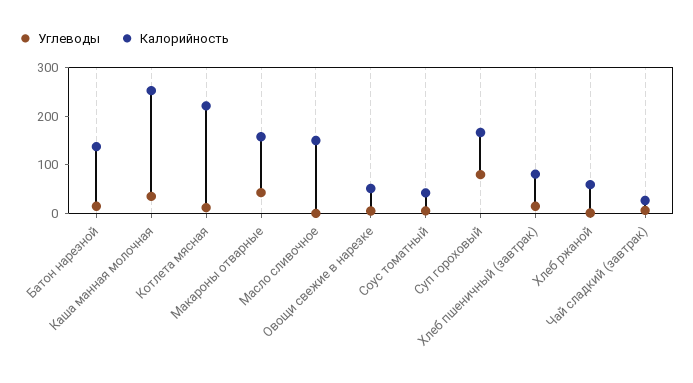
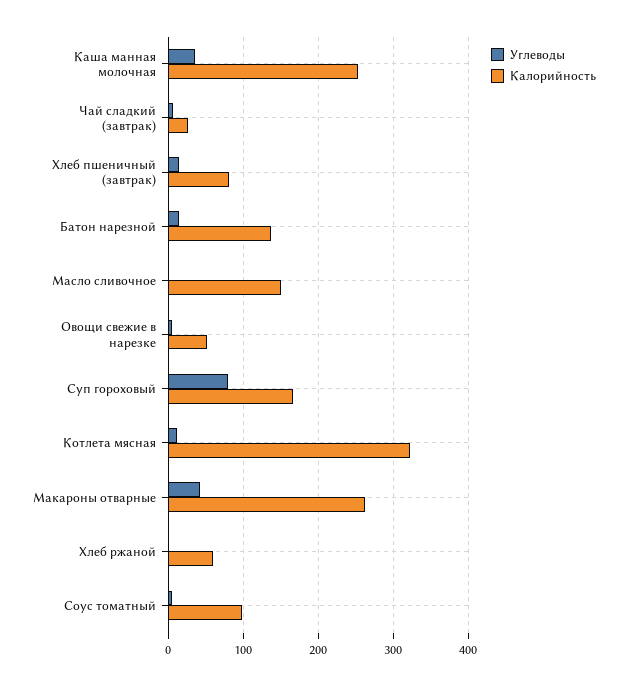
Калорийность, Котлета мясная: 220 -> 320
Калорийность, Макароны отварные: 160 -> 260
Калорийность, Соус томатный: 40 -> 100

